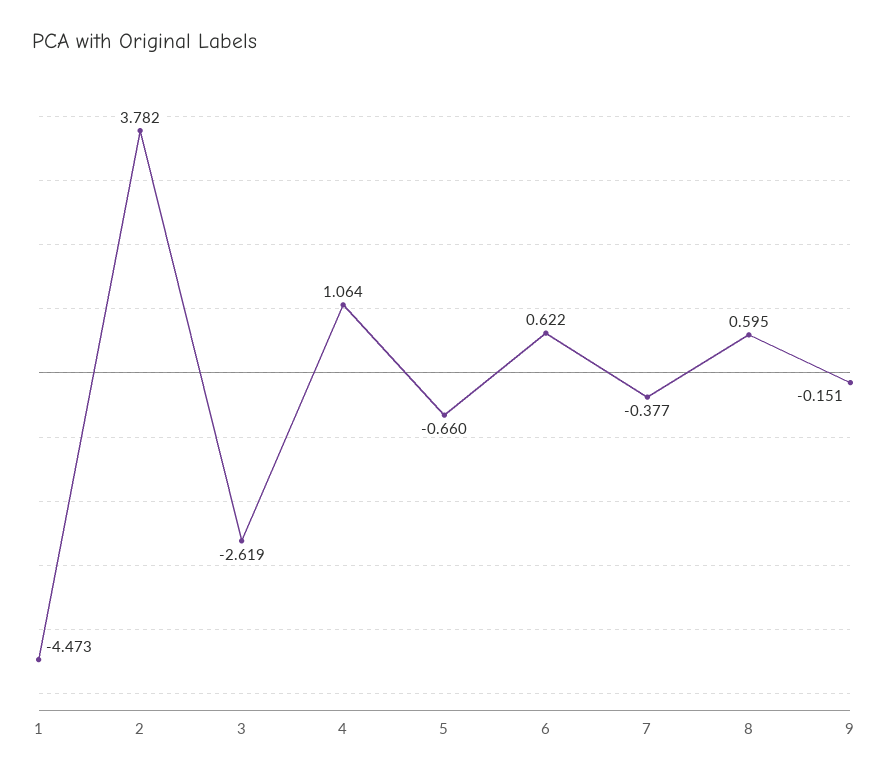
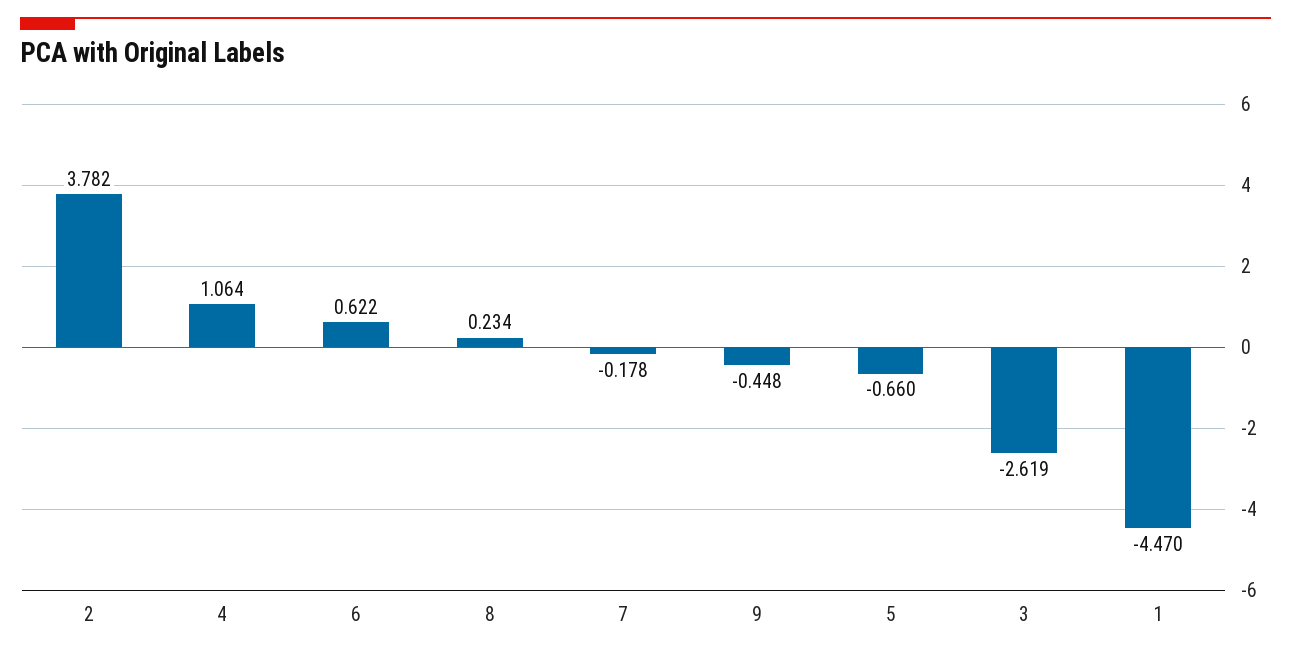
1: -4.473 -> -4.47
7: -0.377 -> -0.178
8: 0.595 -> 0.234
9: -0.151 -> -0.448

